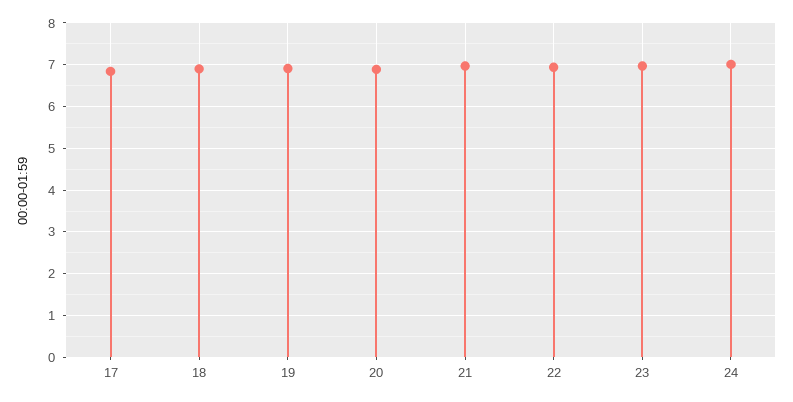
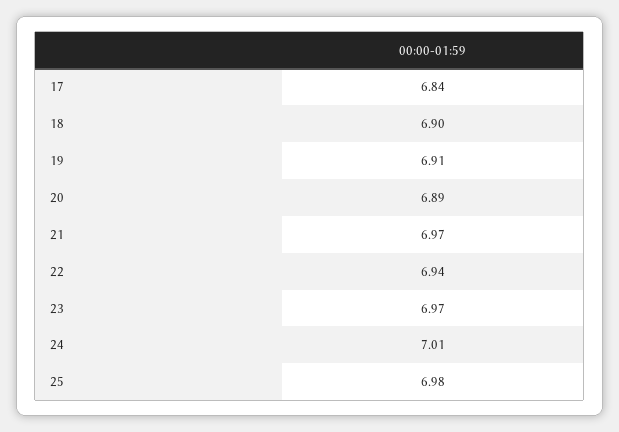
25: none -> 6.98

